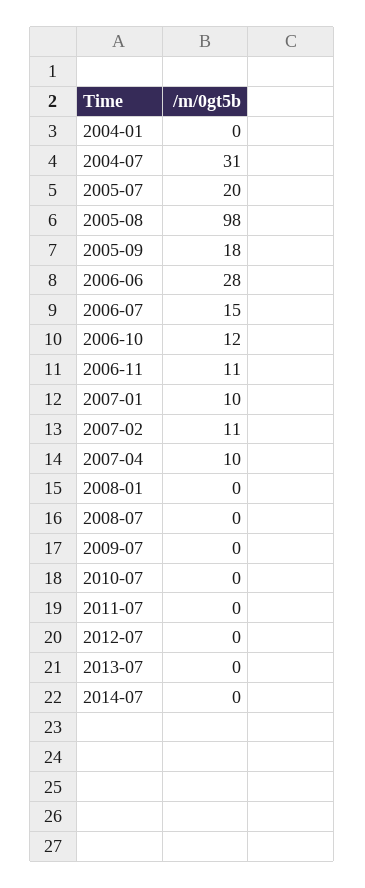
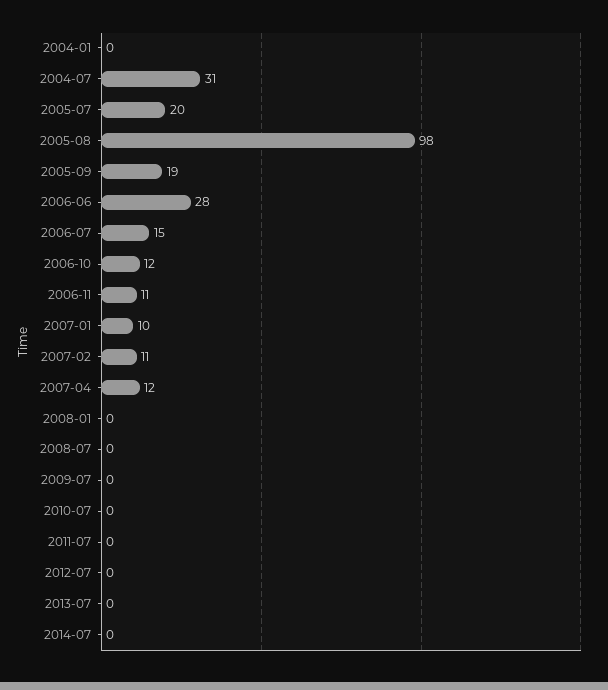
2005-09: 18 -> 19
2007-04: 10 -> 12

